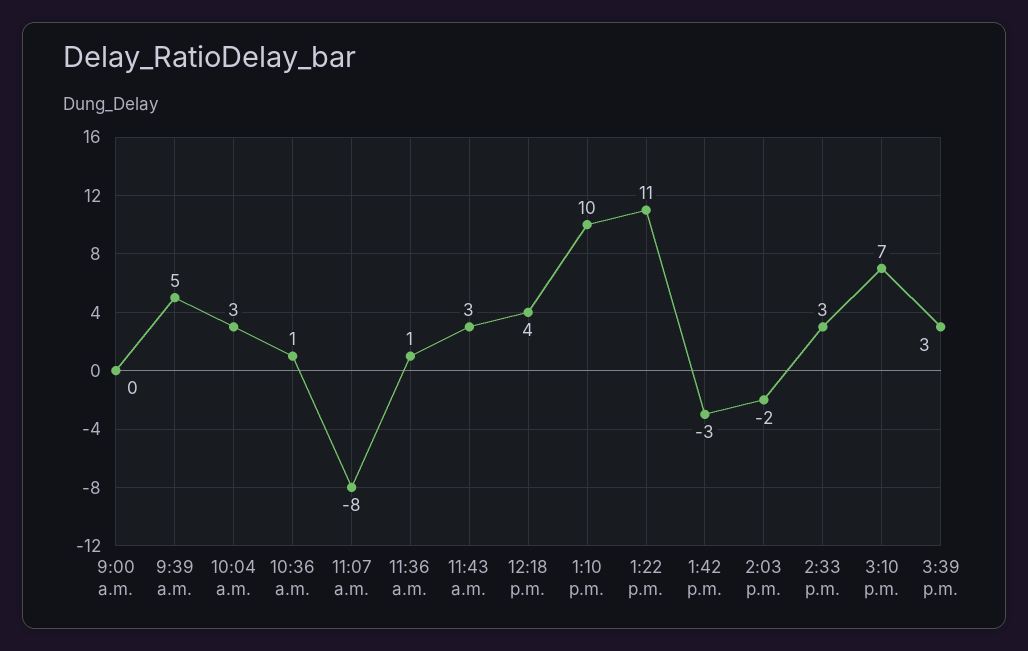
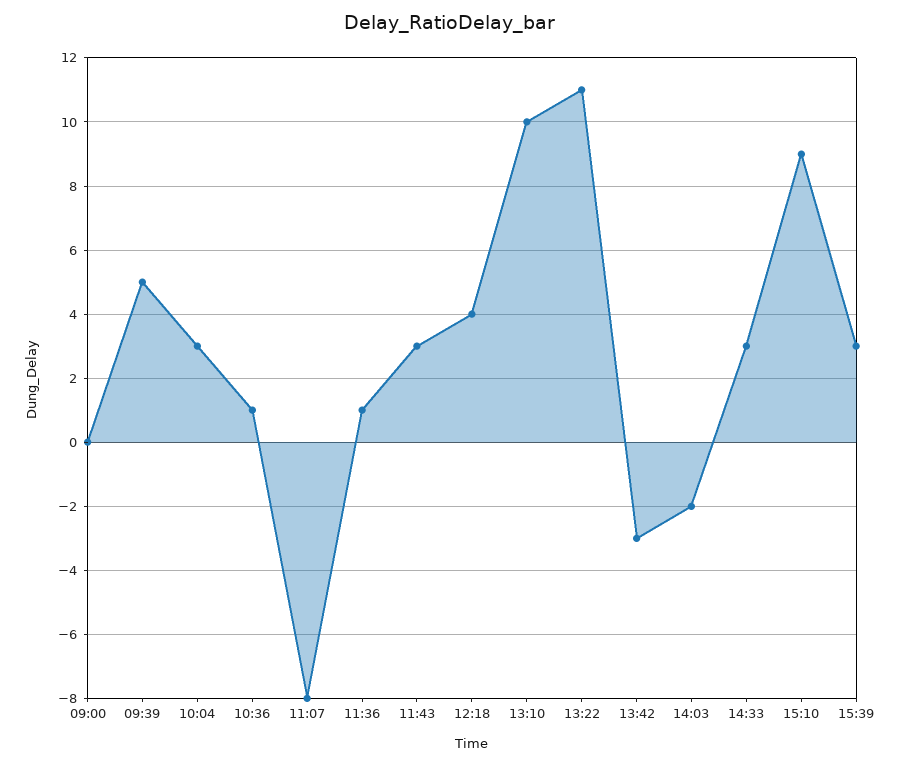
3:10 p.m.: 7 -> 9

